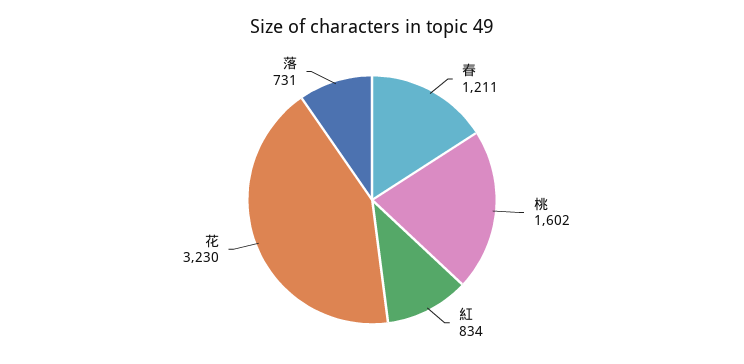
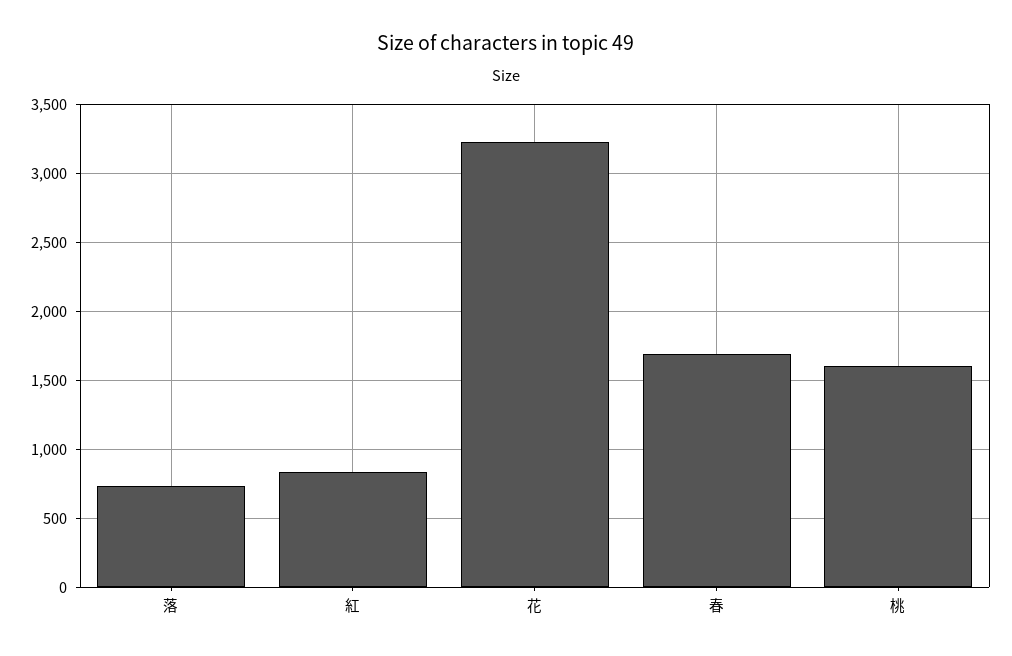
春: 1211 -> 1700

